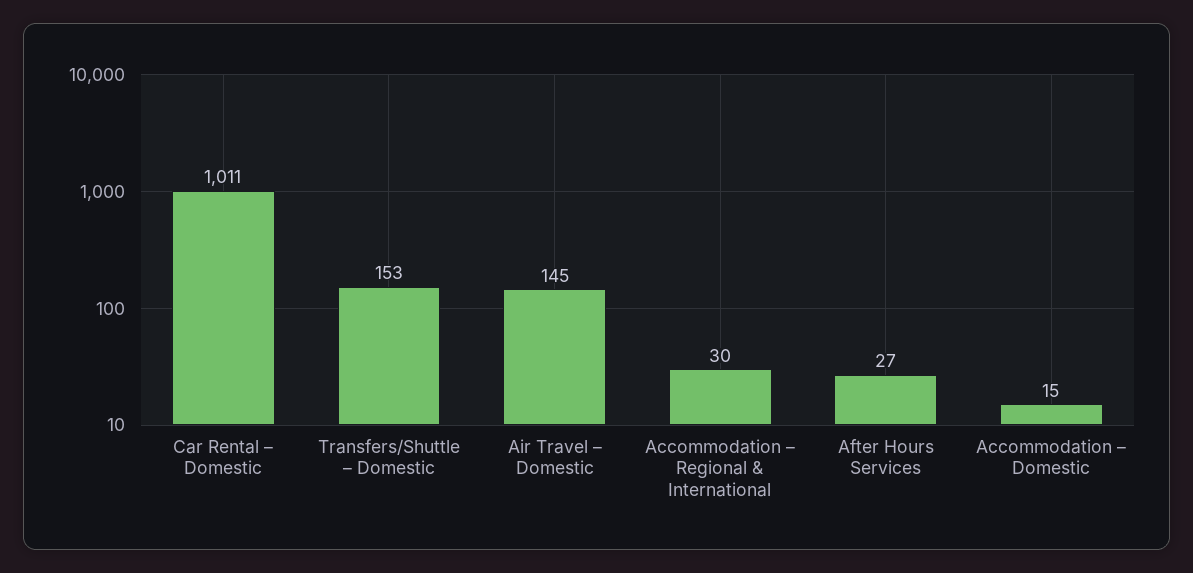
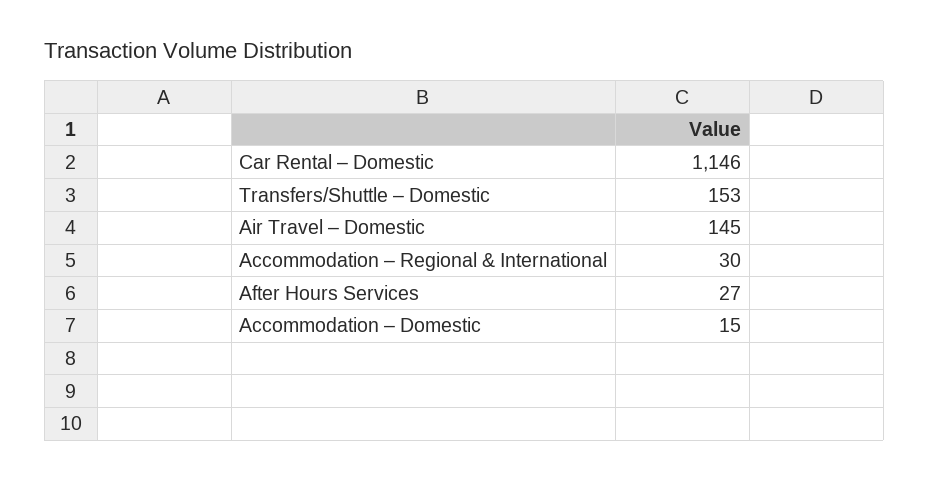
Car Rental – Domestic: 1011 -> 1146

